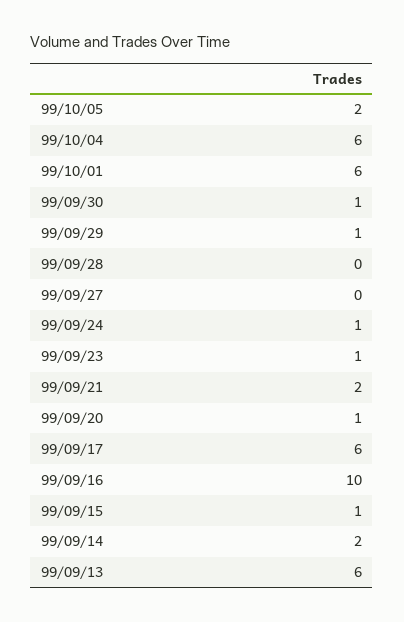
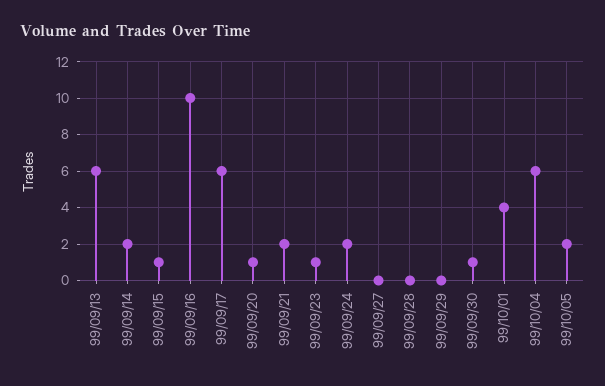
99/10/01: 6 -> 4
99/09/29: 1 -> 0
99/09/24: 1 -> 2

